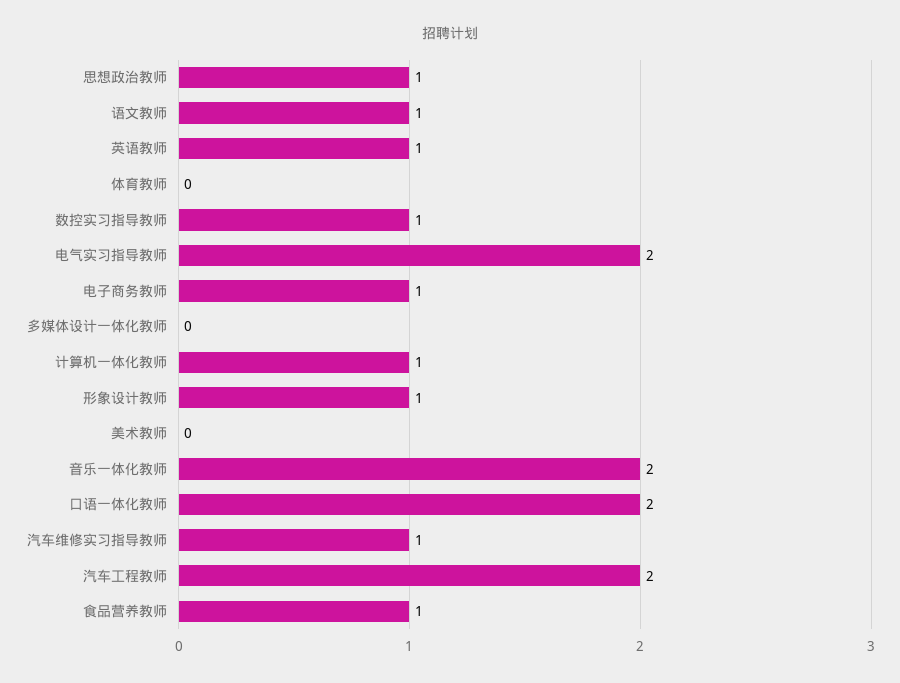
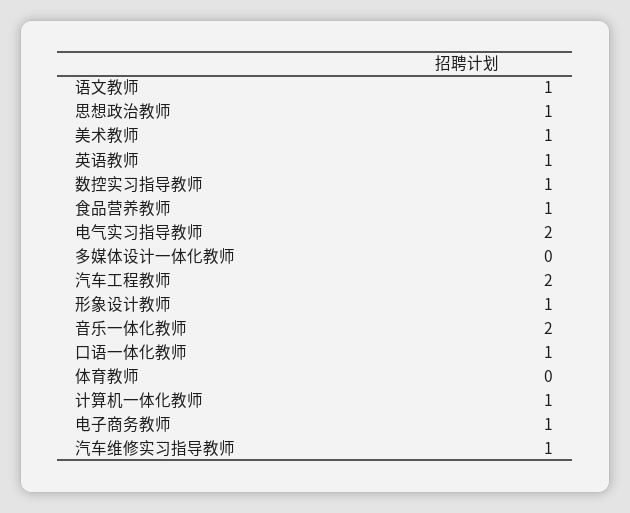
美术教师: 0 -> 1
口语一体化教师: 2 -> 1

